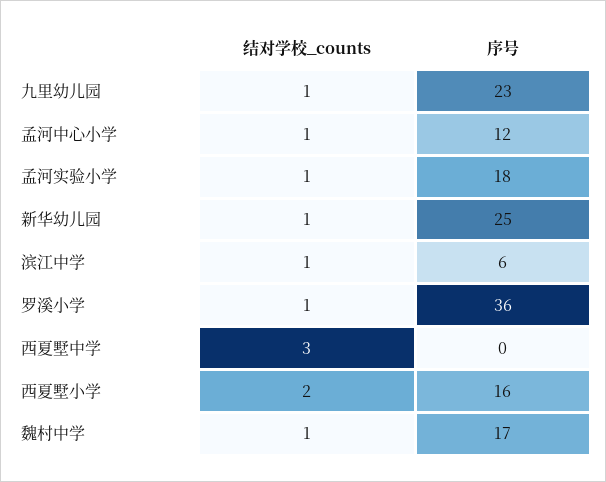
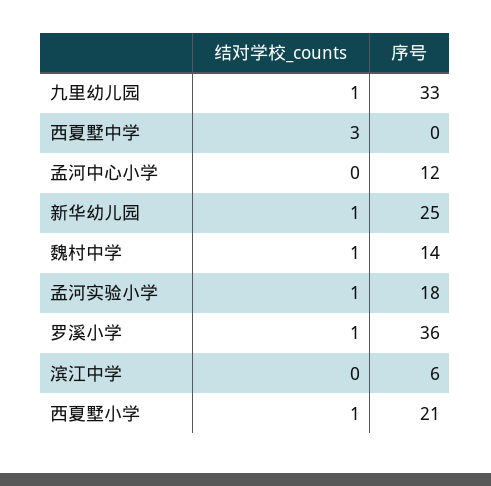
序号, 九里幼儿园: 23 -> 33
结对学校_counts, 孟河中心小学: 1 -> 0
结对学校_counts, 滨江中学: 1 -> 0
结对学校_counts, 西夏墅小学: 2 -> 1
序号, 西夏墅小学: 16 -> 21
序号, 魏村中学: 17 -> 14

